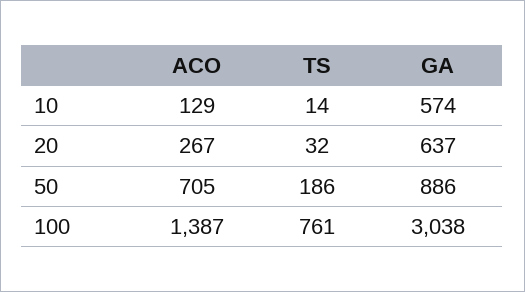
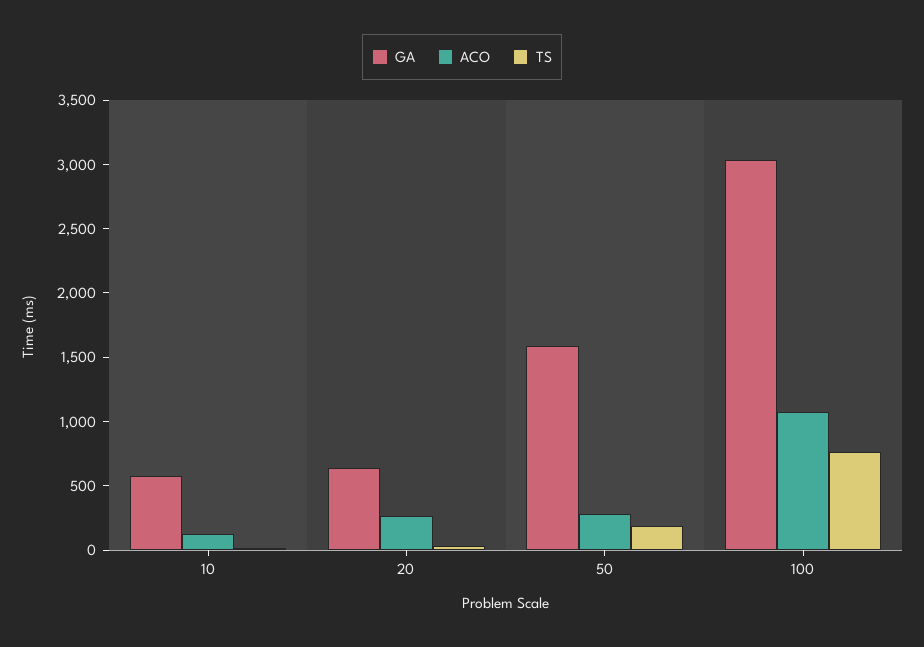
ACO, 50: 705 -> 300
GA, 50: 886 -> 1600
ACO, 100: 1387 -> 1100

